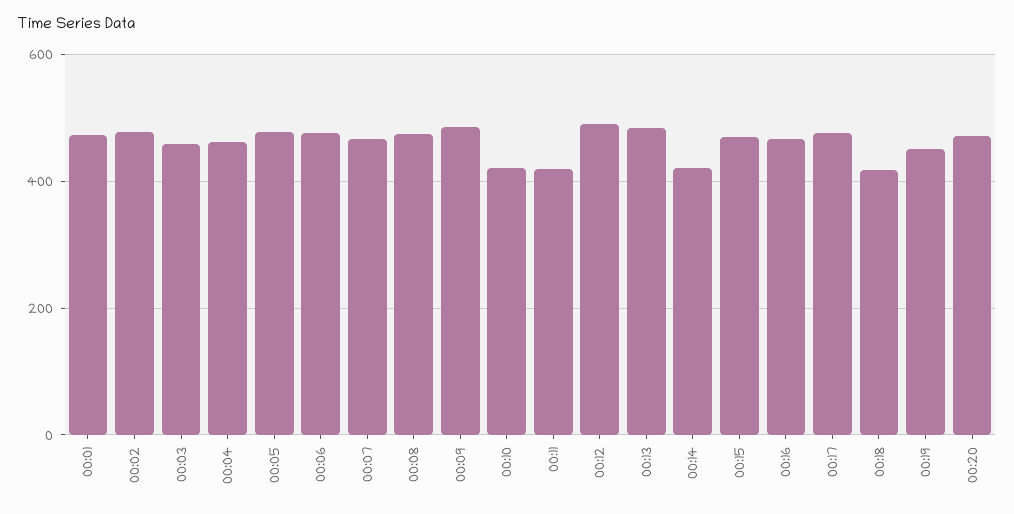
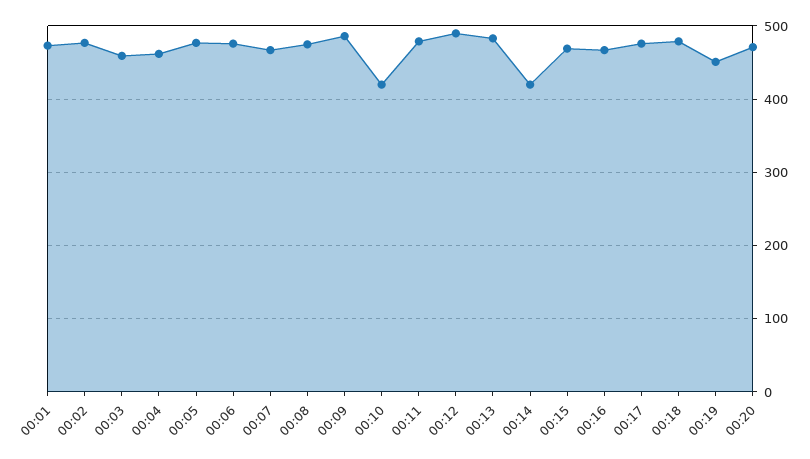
00:11: 420 -> 480
00:18: 420 -> 480

